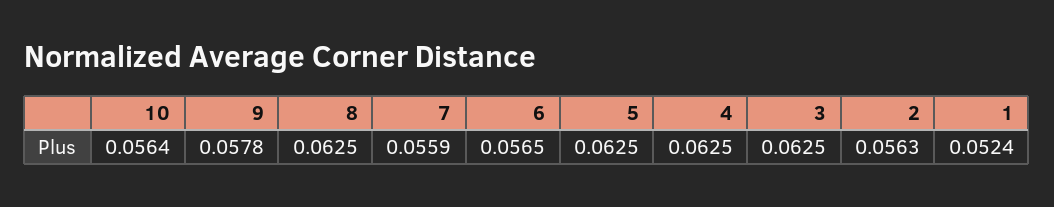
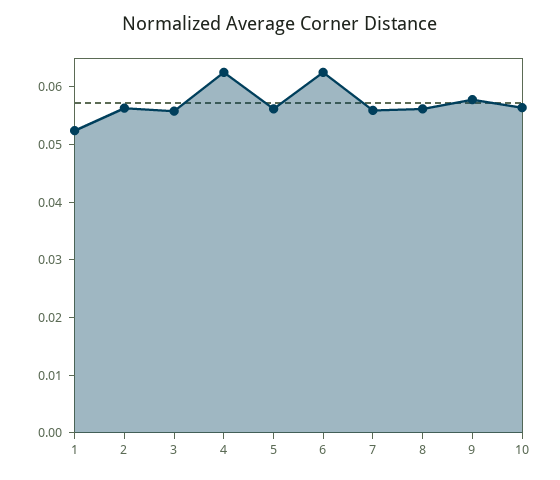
8: 0.0625 -> 0.056
6: 0.0565 -> 0.062
5: 0.0625 -> 0.056
3: 0.0625 -> 0.056

